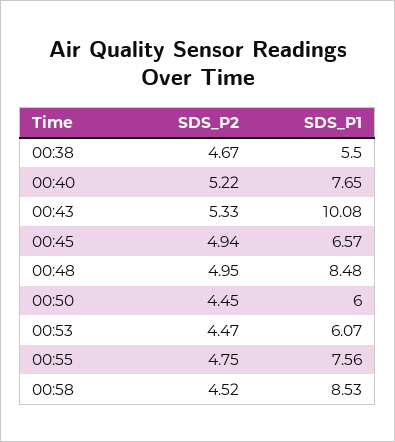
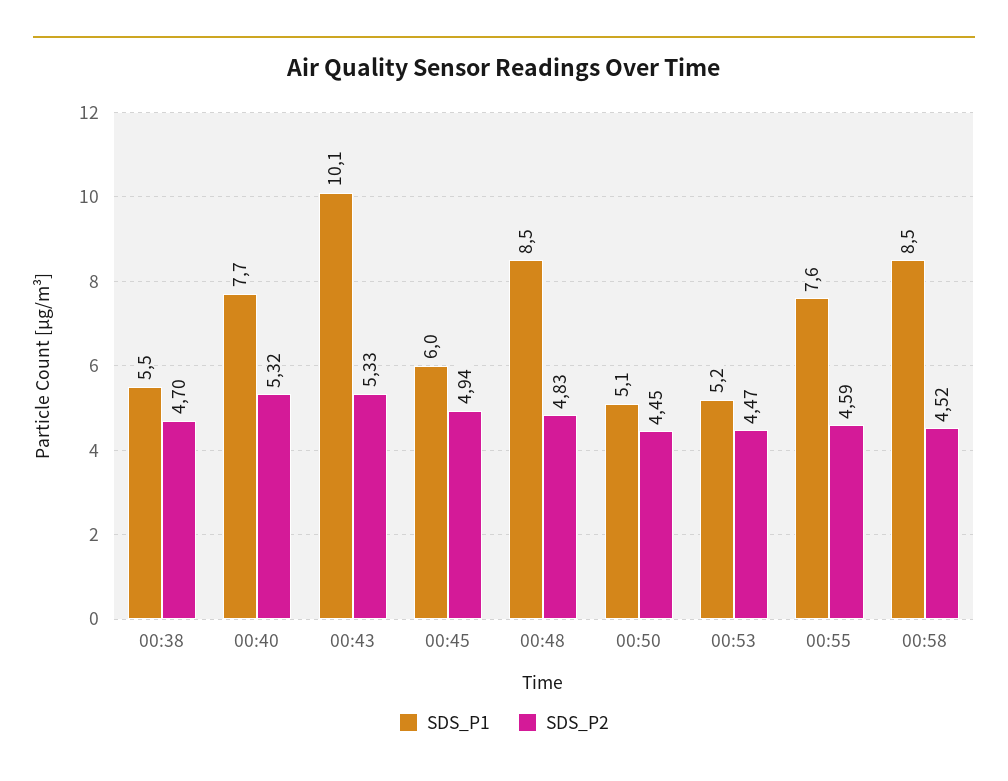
SDS_P2, 00:38: 4.67 -> 4.7
SDS_P2, 00:40: 5.22 -> 5.32
SDS_P1, 00:45: 6.57 -> 6
SDS_P2, 00:48: 4.95 -> 4.83
SDS_P1, 00:50: 6 -> 5.1
SDS_P1, 00:53: 6.07 -> 5.2
SDS_P2, 00:55: 4.75 -> 4.59

